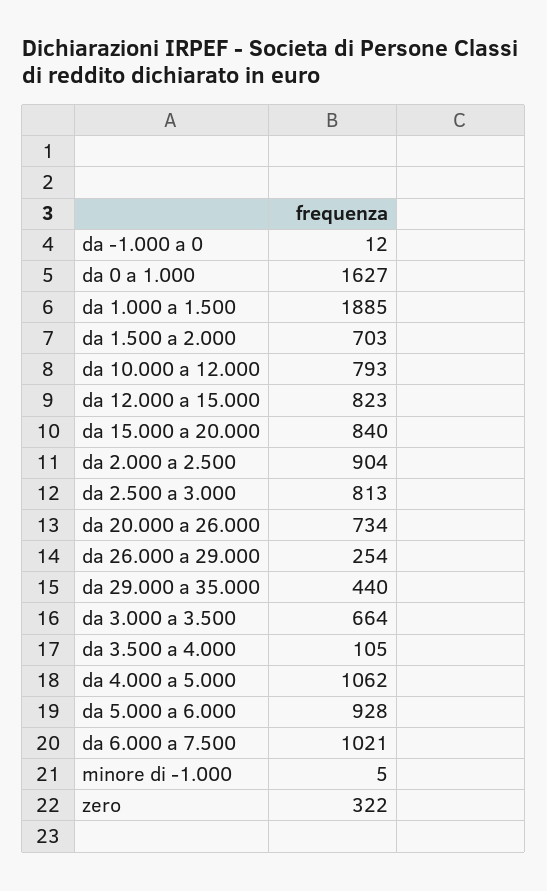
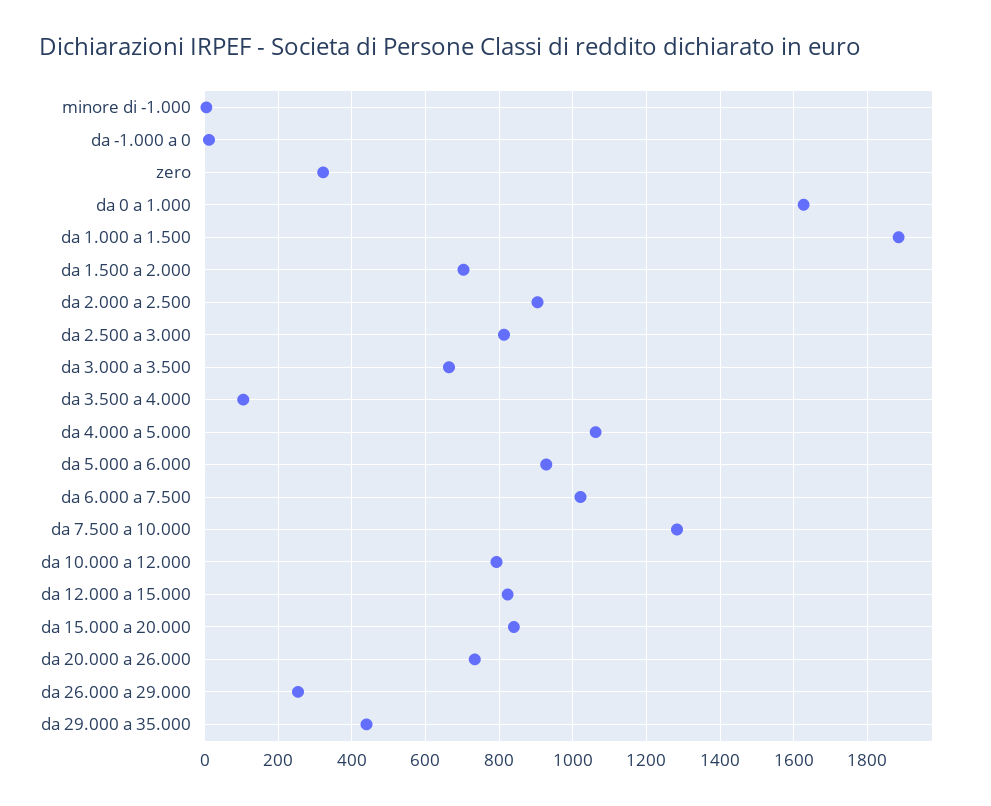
da 7.500 a 10.000: none -> 1280

